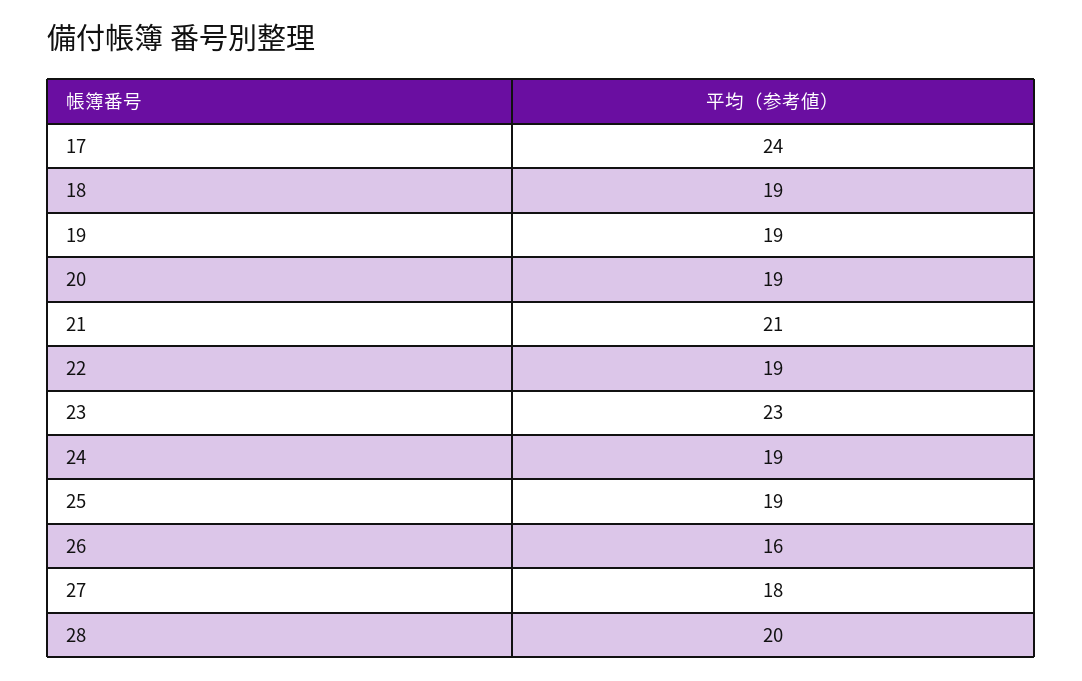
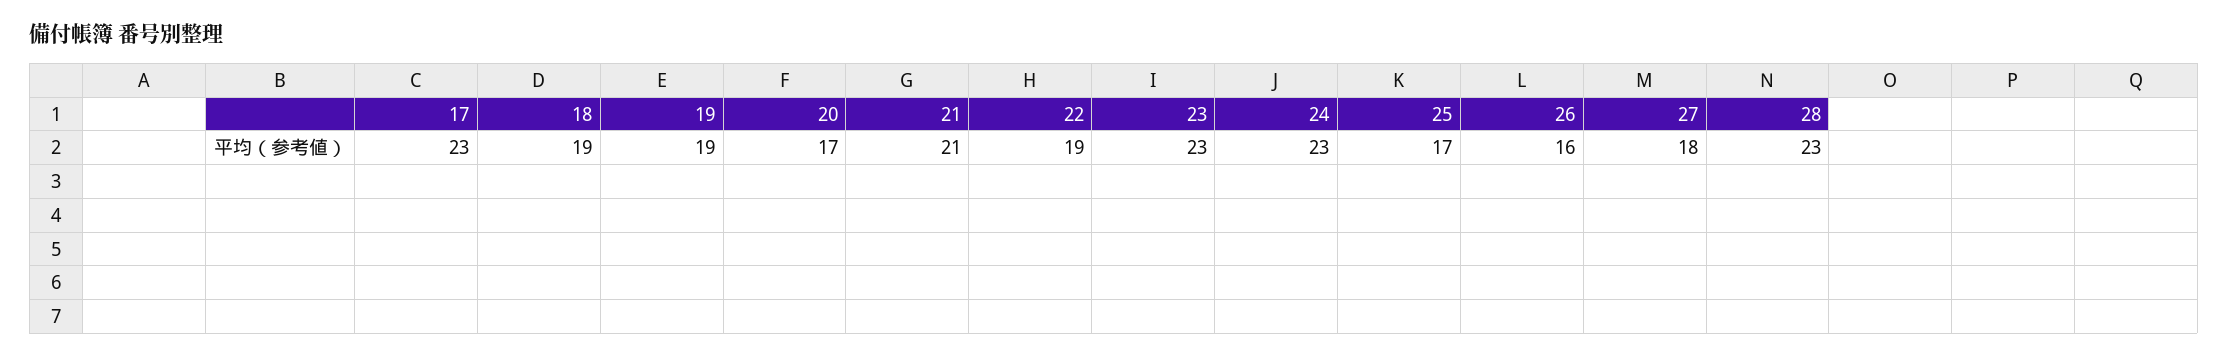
17: 24 -> 23
20: 19 -> 17
24: 19 -> 23
25: 19 -> 17
28: 20 -> 23

